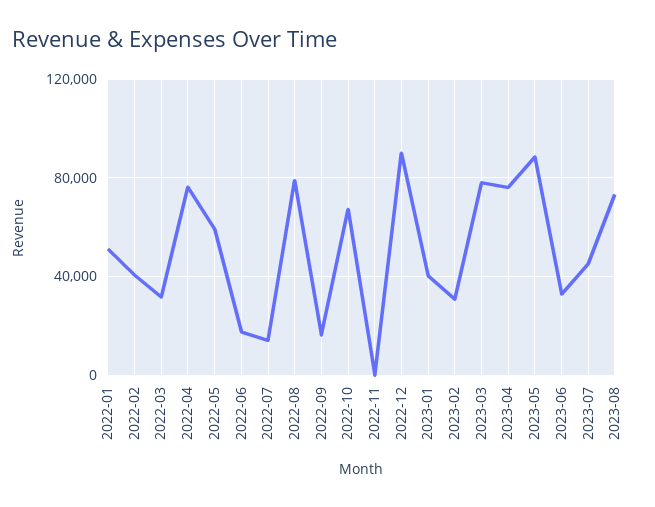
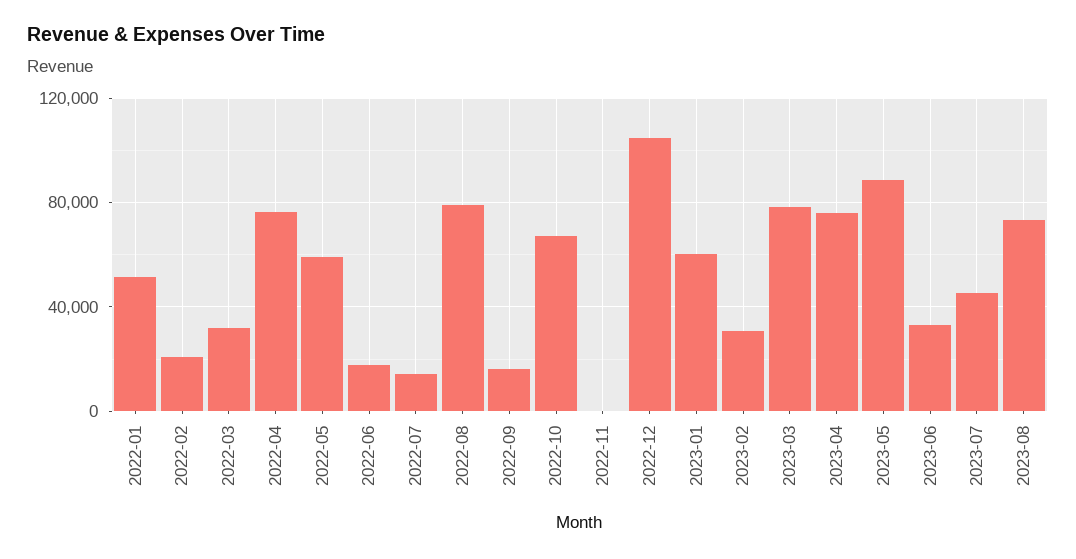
2022-02: 40000 -> 20000
2022-12: 90000 -> 105000
2023-01: 40000 -> 60000

